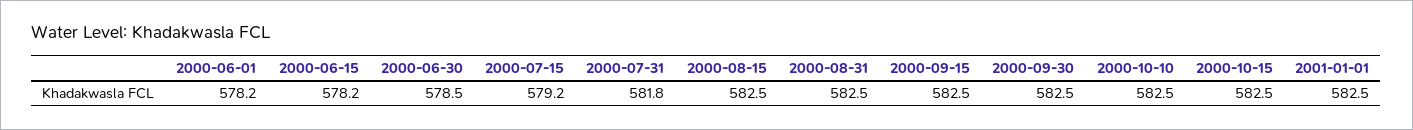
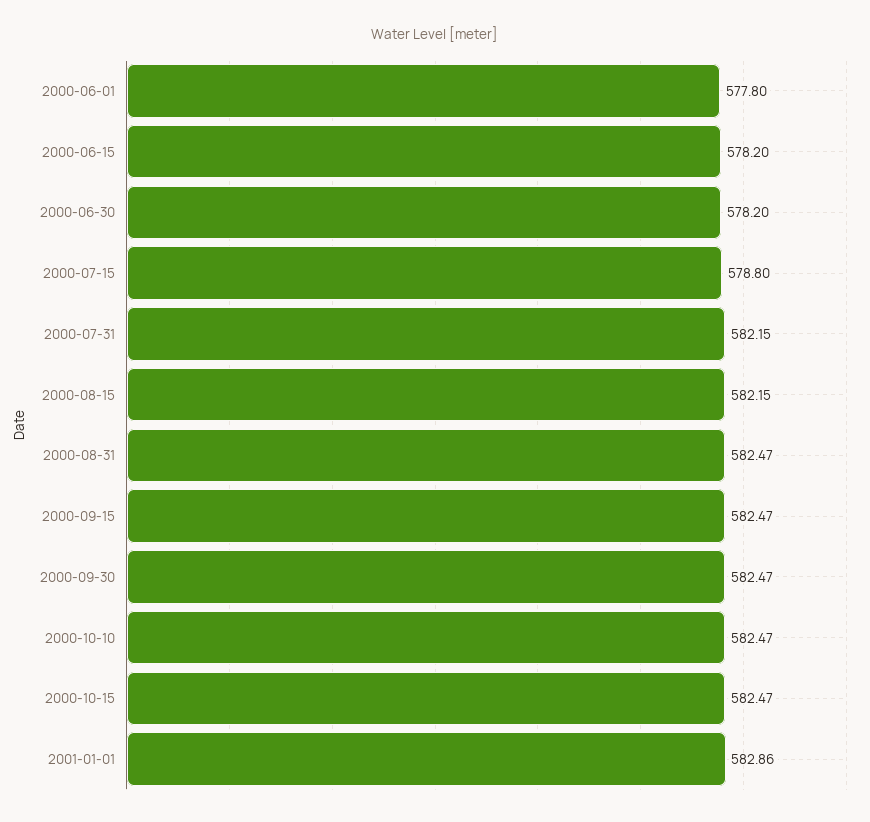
2000-06-01: 578.2 -> 577.8
2000-06-30: 578.5 -> 578.2
2000-07-15: 579.2 -> 578.8
2000-07-31: 581.8 -> 582.15
2000-08-15: 582.5 -> 582.15
2001-01-01: 582.5 -> 582.86

